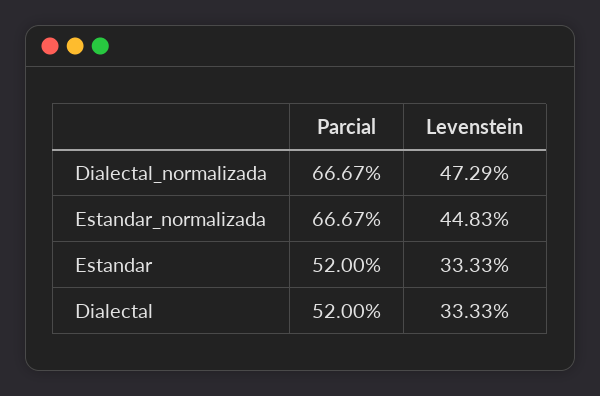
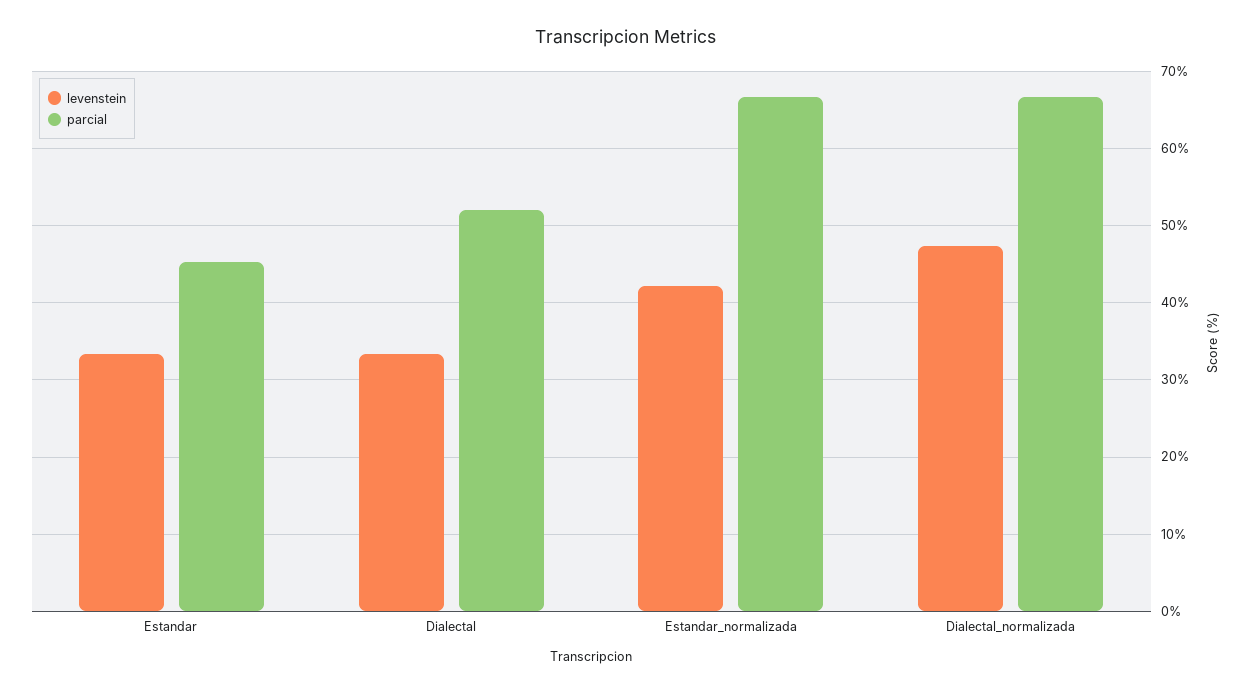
Levenstein, Estandar_normalizada: 44.83 -> 42
Parcial, Estandar: 52 -> 45

